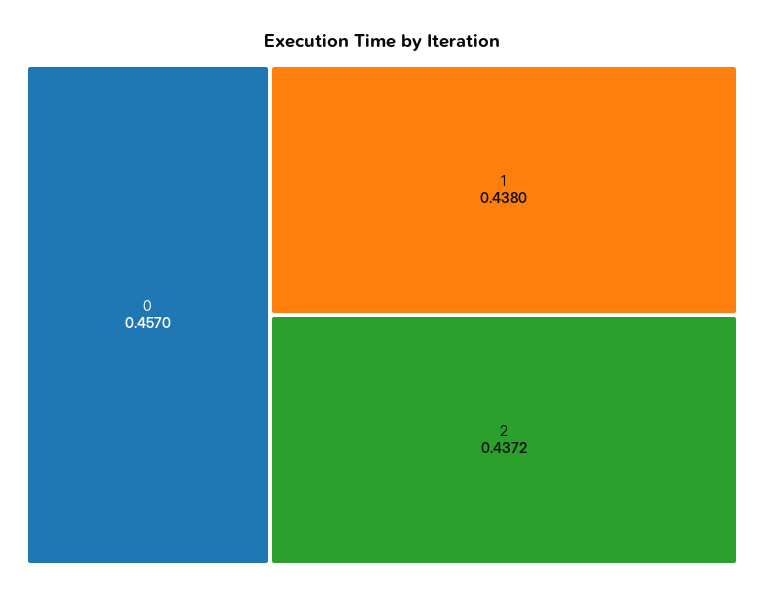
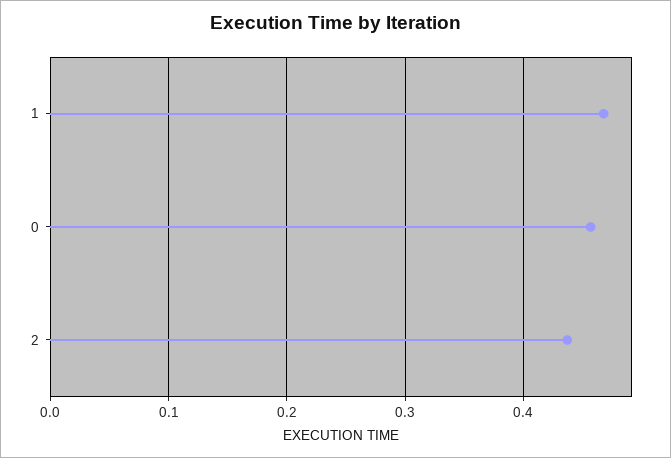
1: 0.438 -> 0.47

